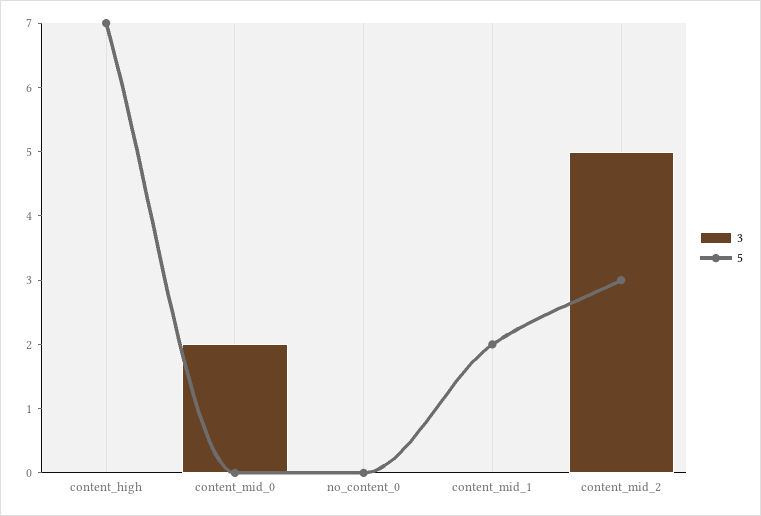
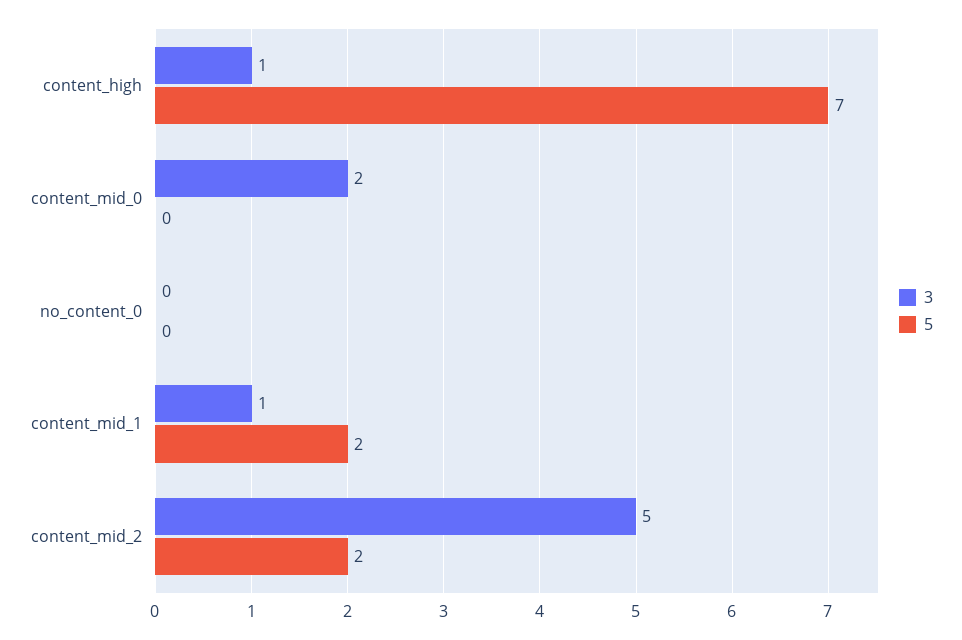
3, content_high: 0 -> 1
3, content_mid_1: 0 -> 1
5, content_mid_2: 3 -> 2

